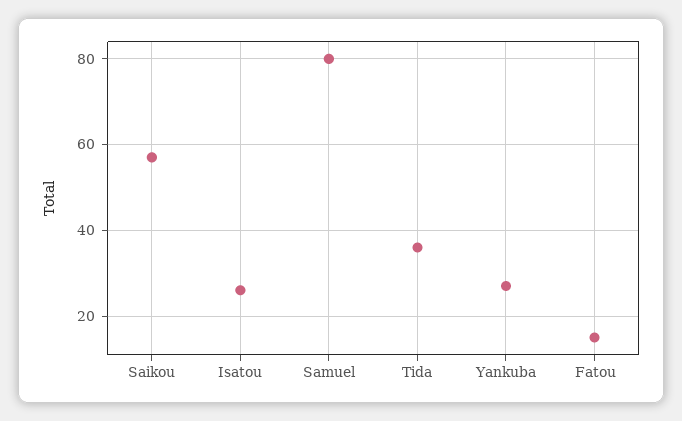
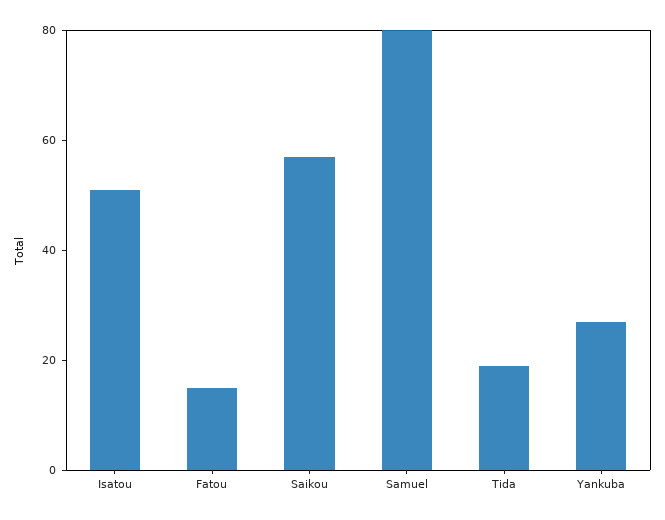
Isatou: 25 -> 50
Tida: 35 -> 20

